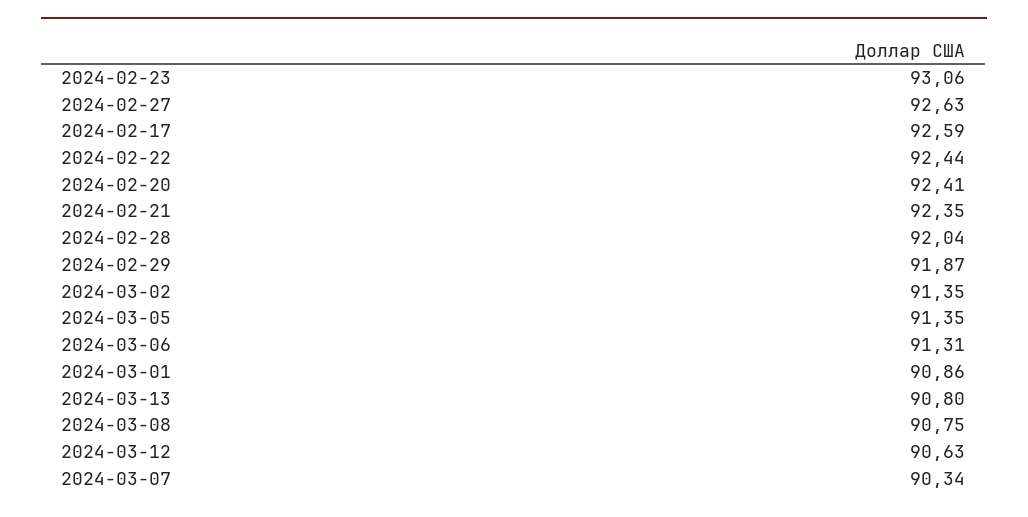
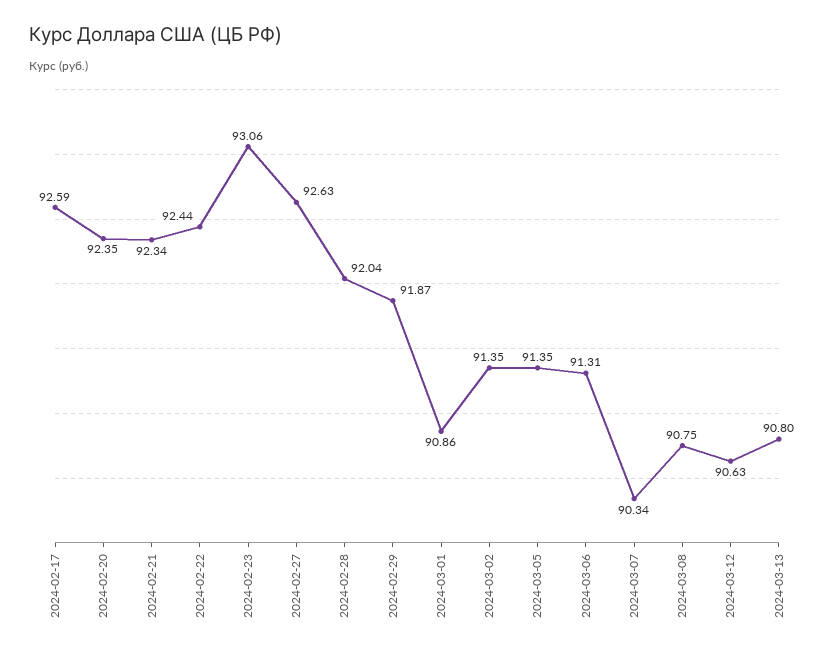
2024-02-20: 92.41 -> 92.35
2024-02-21: 92.35 -> 92.34

